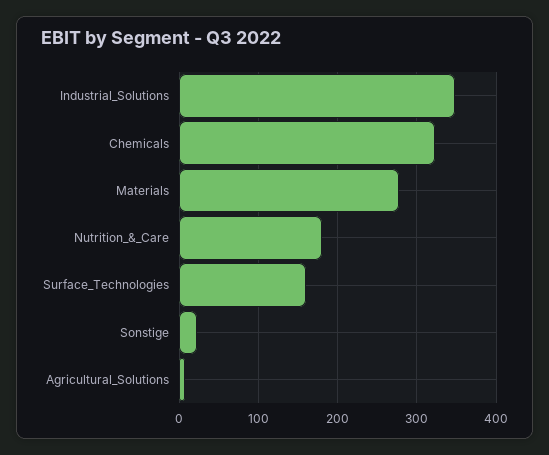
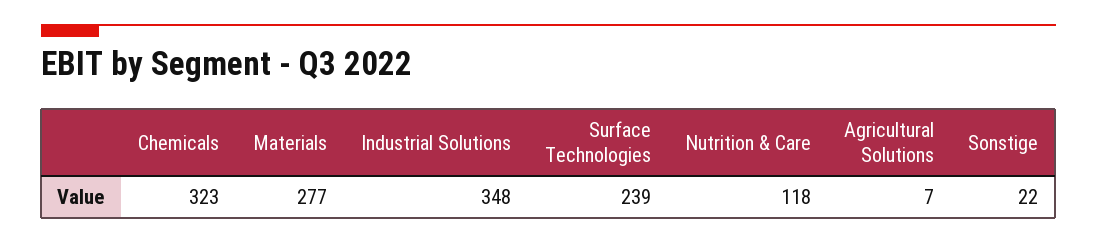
Nutrition_&_Care: 180 -> 118
Surface_Technologies: 160 -> 239

